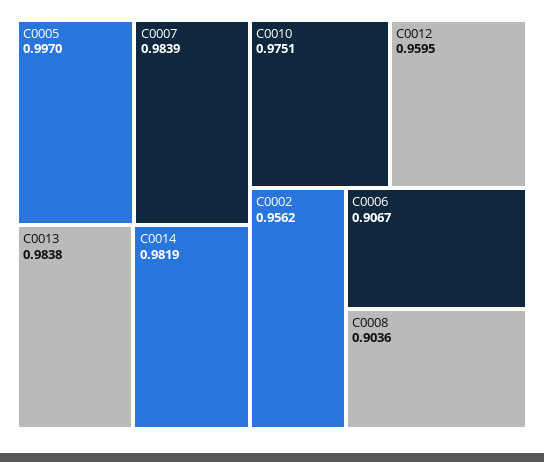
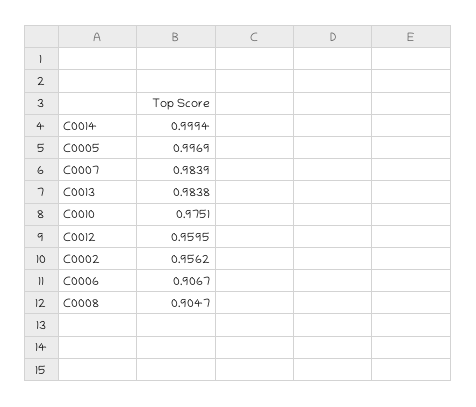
C0005: 0.997 -> 0.9969
C0014: 0.9819 -> 0.9994
C0008: 0.9036 -> 0.9047

